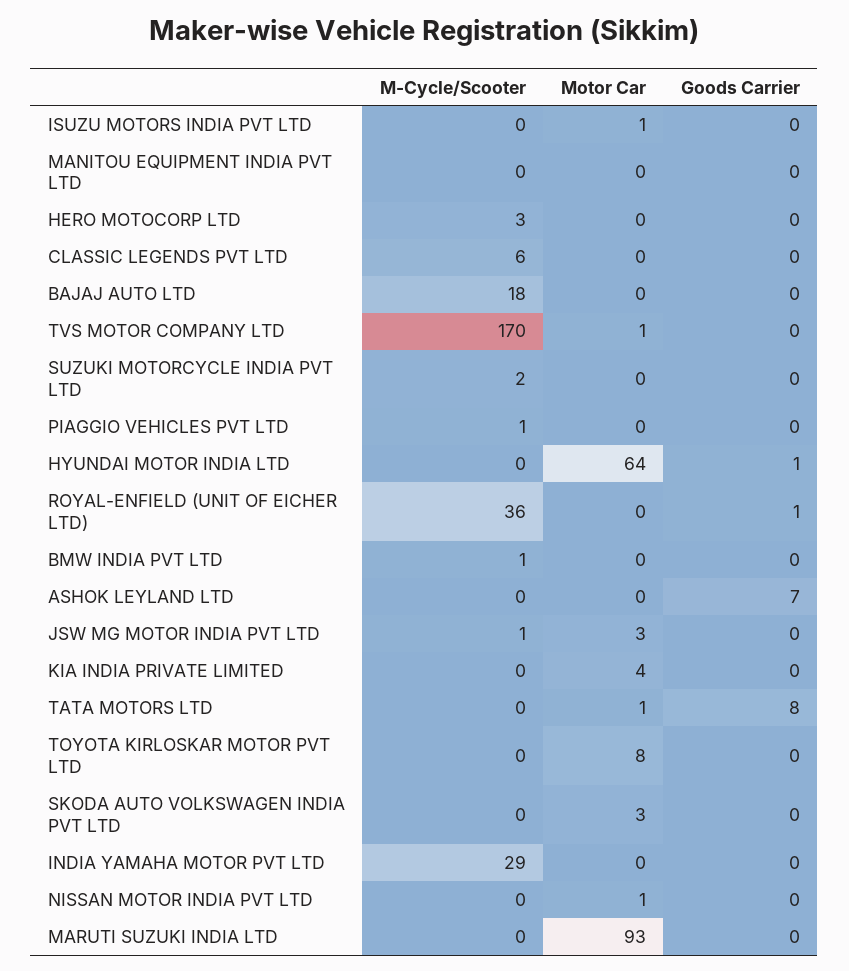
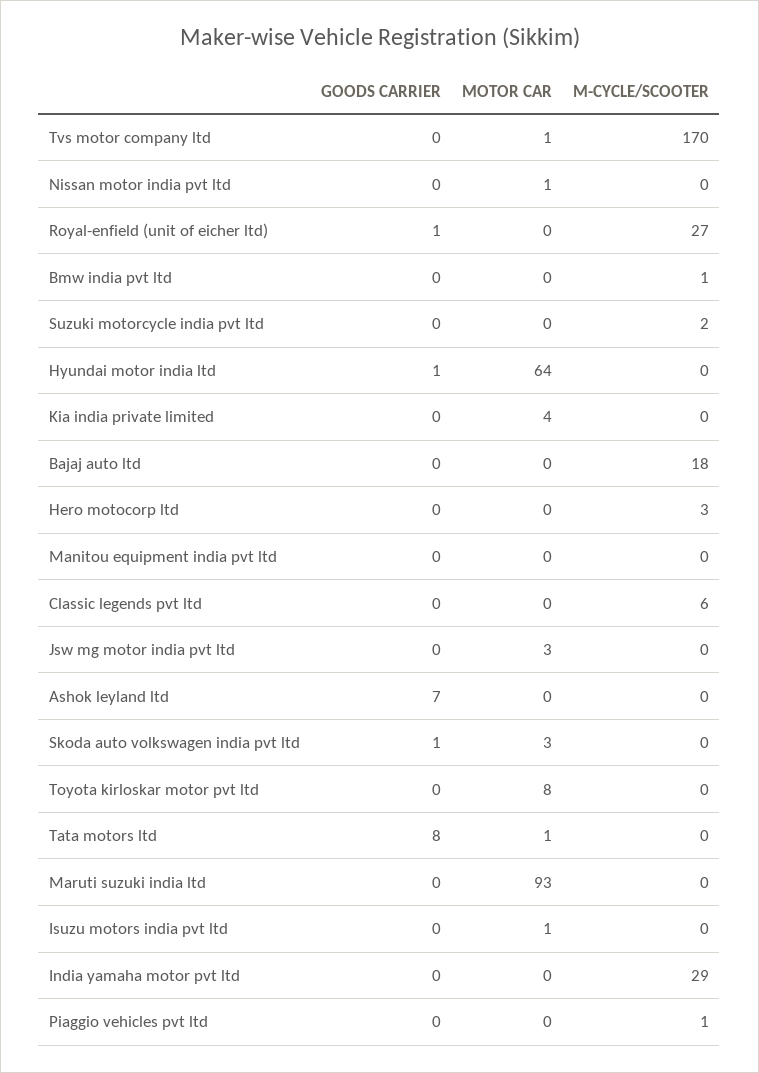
M-Cycle/Scooter, ROYAL-ENFIELD (UNIT OF EICHER LTD): 36 -> 27
M-Cycle/Scooter, JSW MG MOTOR INDIA PVT LTD: 1 -> 0
Goods Carrier, SKODA AUTO VOLKSWAGEN INDIA PVT LTD: 0 -> 1

